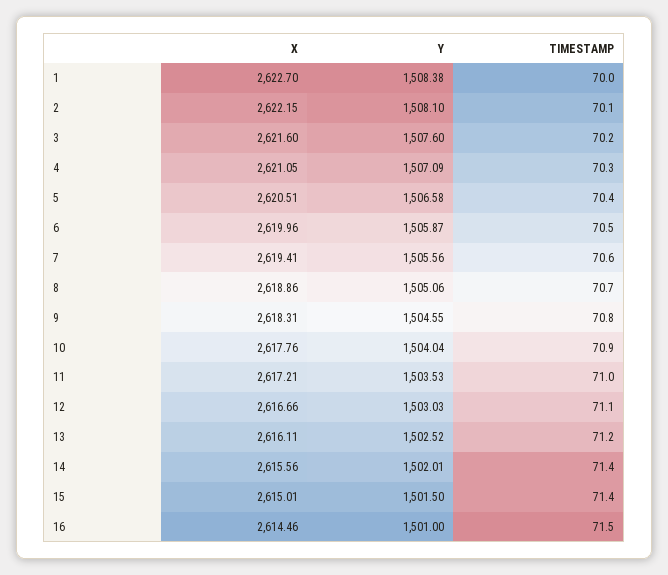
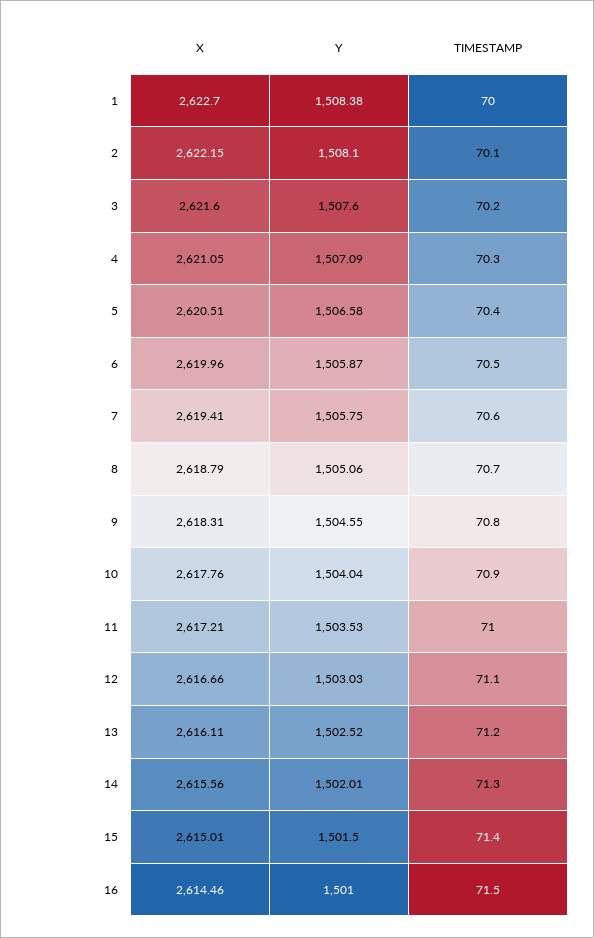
Y, 7: 1505.56 -> 1505.75
X, 8: 2618.86 -> 2618.79
TIMESTAMP, 14: 71.4 -> 71.3

